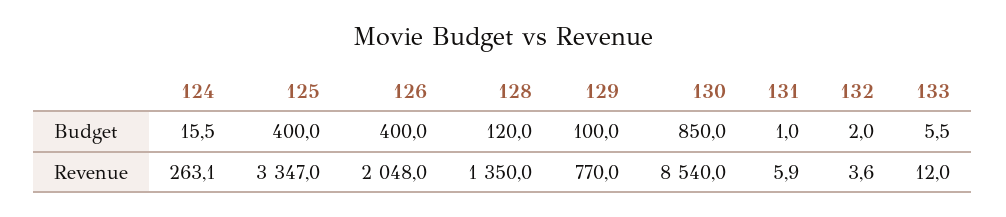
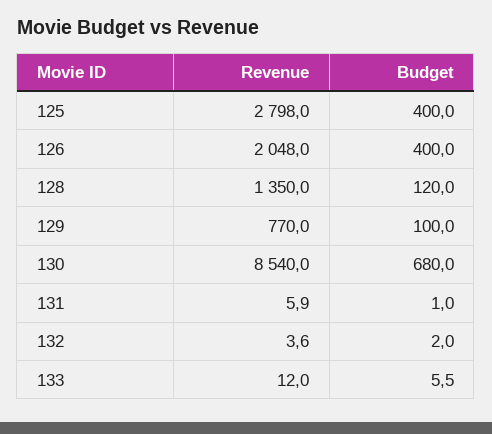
124, Budget: 15.5 -> none
130, Budget: 850 -> 680
124, Revenue: 263.1 -> none
125, Revenue: 3347 -> 2798

